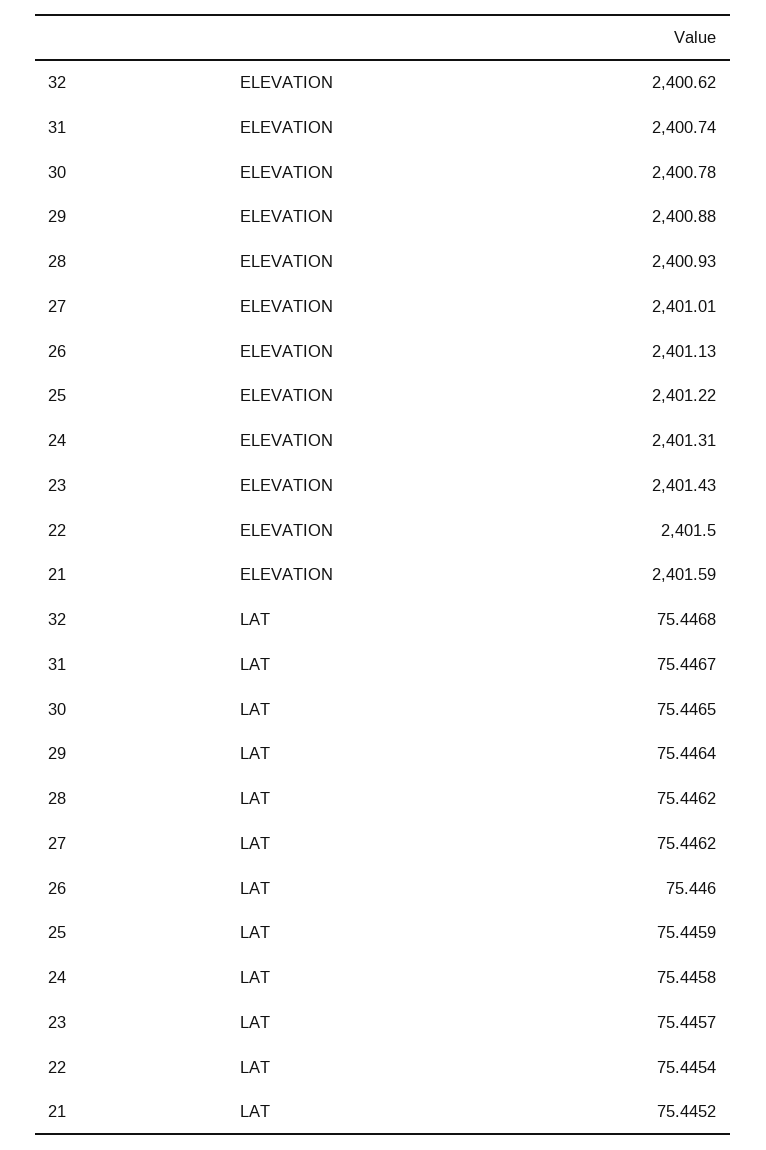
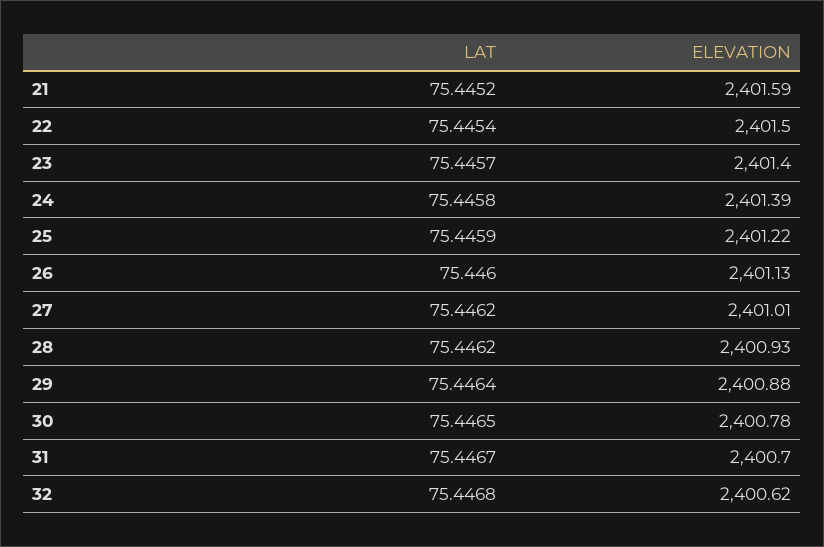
31, ELEVATION: 2400.74 -> 2400.7
24, ELEVATION: 2401.31 -> 2401.39
23, ELEVATION: 2401.43 -> 2401.4

